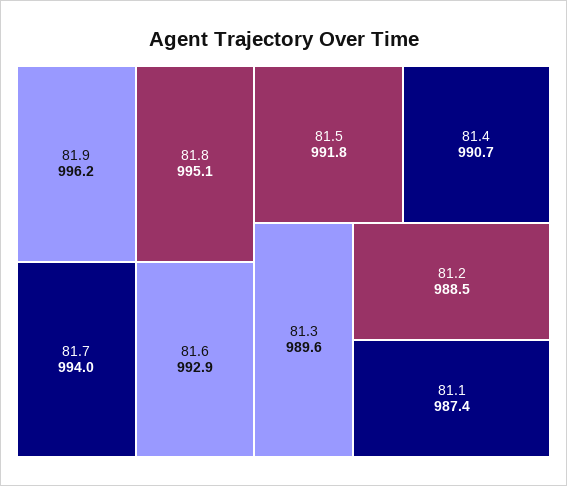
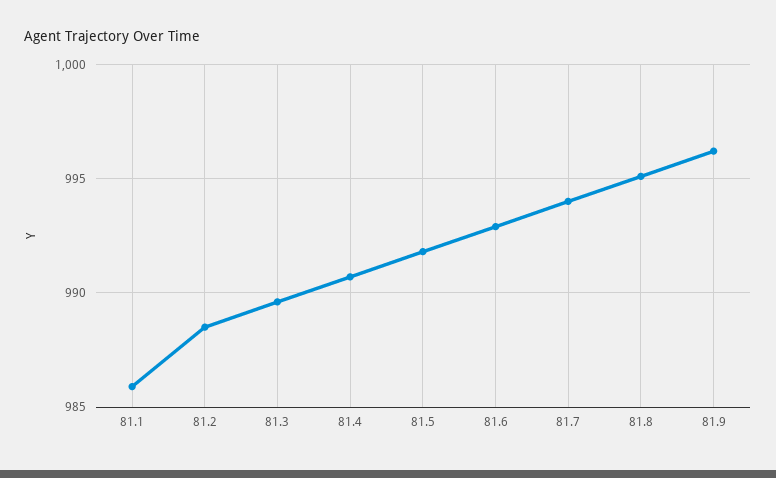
81.1: 987.4 -> 986

